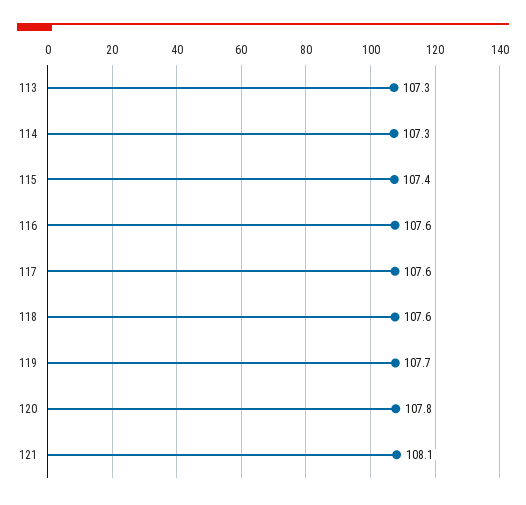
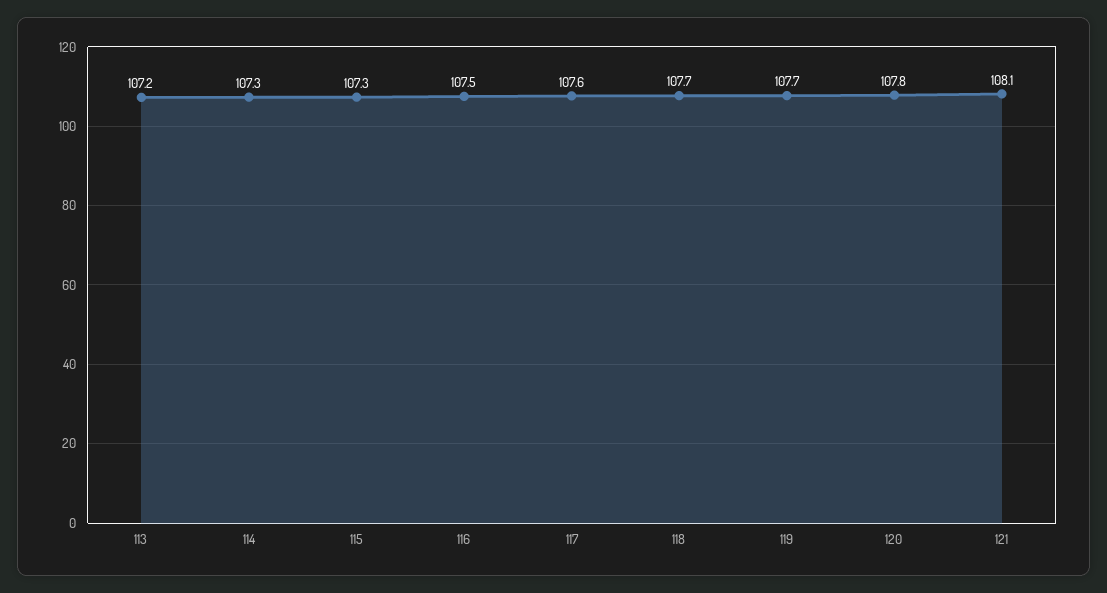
113: 107.3 -> 107.2
115: 107.4 -> 107.3
116: 107.6 -> 107.5
118: 107.6 -> 107.7

